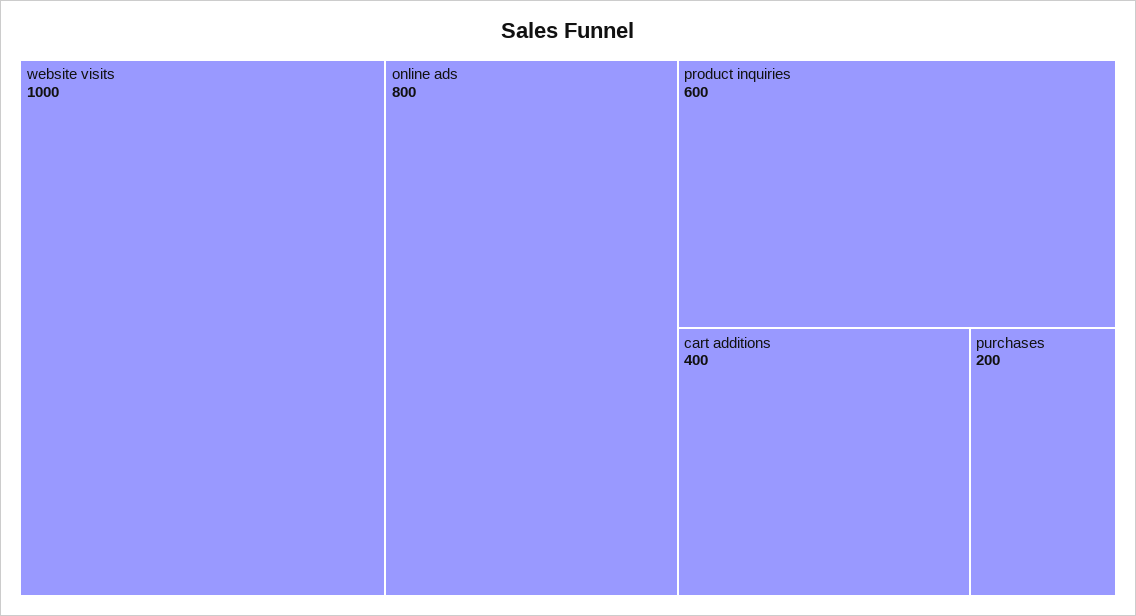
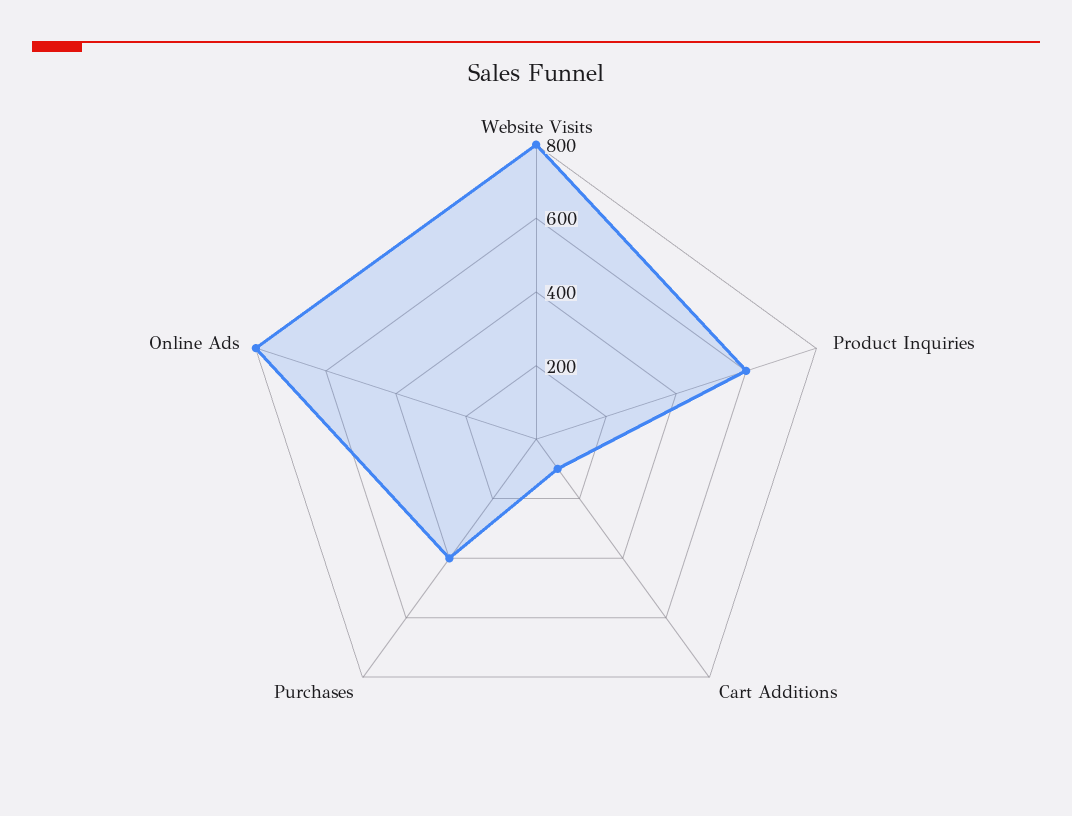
website visits: 1000 -> 800
cart additions: 400 -> 100
purchases: 200 -> 400

